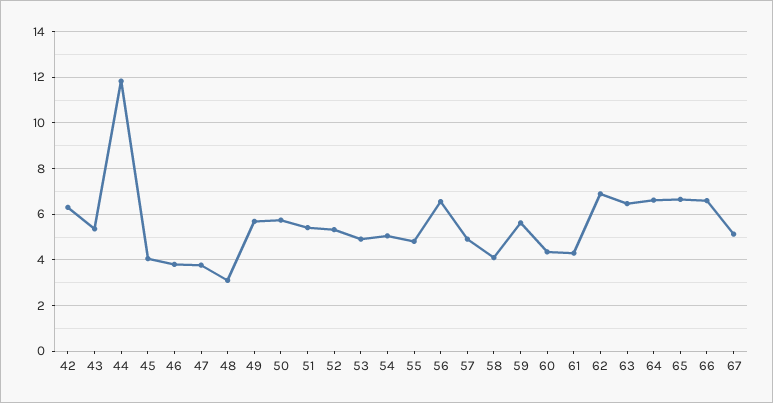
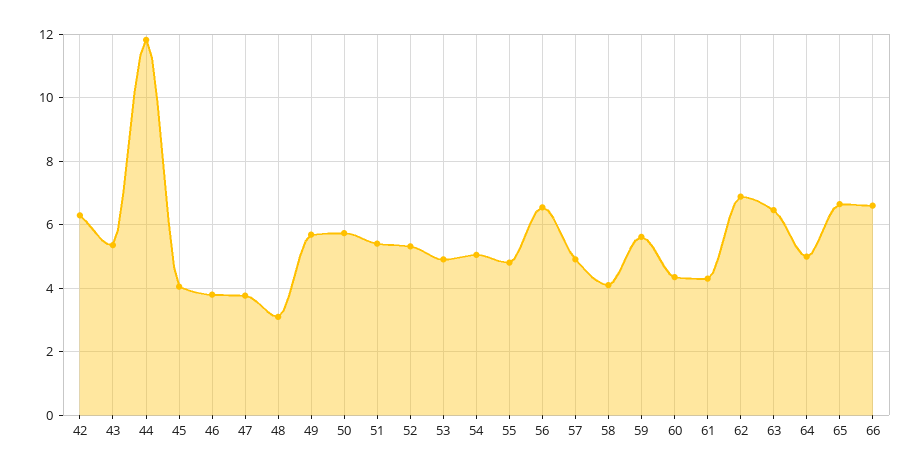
64: 6.5 -> 5
67: 5 -> none

